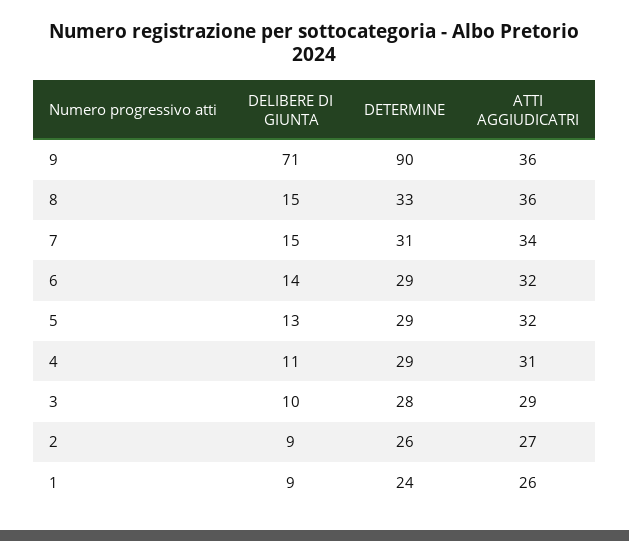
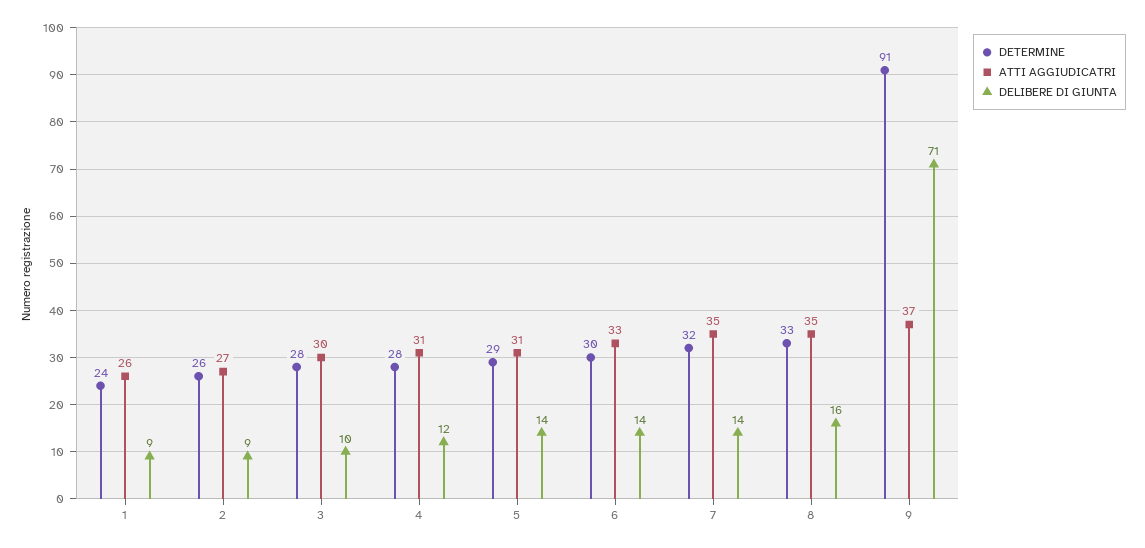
DETERMINE, 9: 90 -> 91
ATTI AGGIUDICATRI, 9: 36 -> 37
DELIBERE DI GIUNTA, 8: 15 -> 16
ATTI AGGIUDICATRI, 8: 36 -> 35
DELIBERE DI GIUNTA, 7: 15 -> 14
DETERMINE, 7: 31 -> 32
ATTI AGGIUDICATRI, 7: 34 -> 35
DETERMINE, 6: 29 -> 30
ATTI AGGIUDICATRI, 6: 32 -> 33
DELIBERE DI GIUNTA, 5: 13 -> 14
ATTI AGGIUDICATRI, 5: 32 -> 31
DELIBERE DI GIUNTA, 4: 11 -> 12
DETERMINE, 4: 29 -> 28
ATTI AGGIUDICATRI, 3: 29 -> 30

